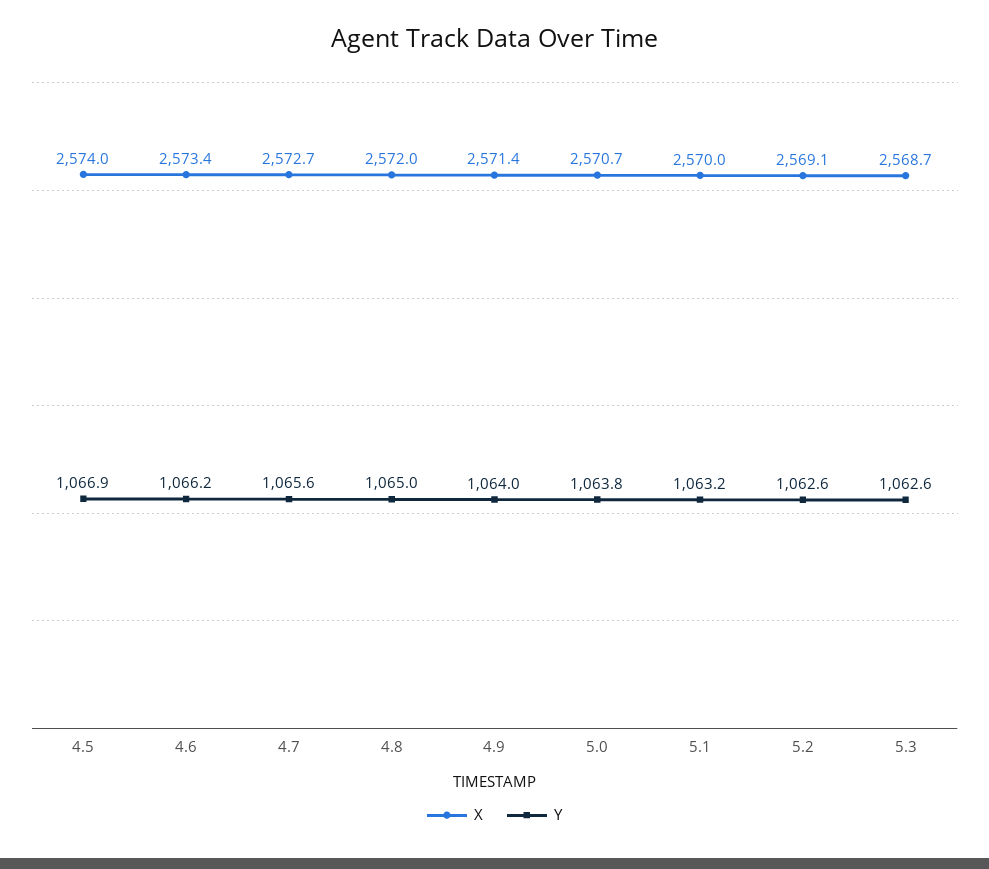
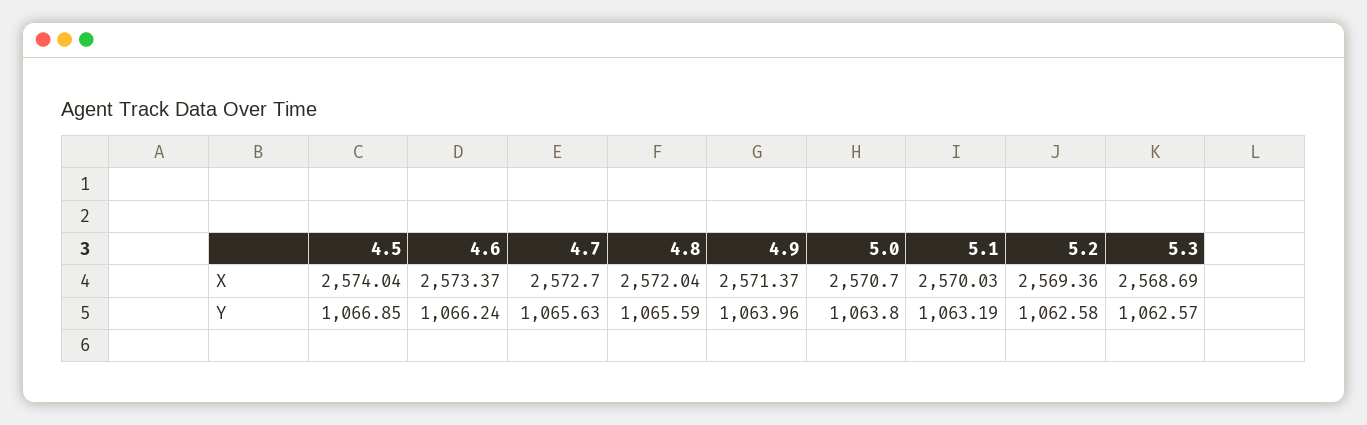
Y, 4.8: 1065 -> 1065.59
X, 5.2: 2569.1 -> 2569.36

